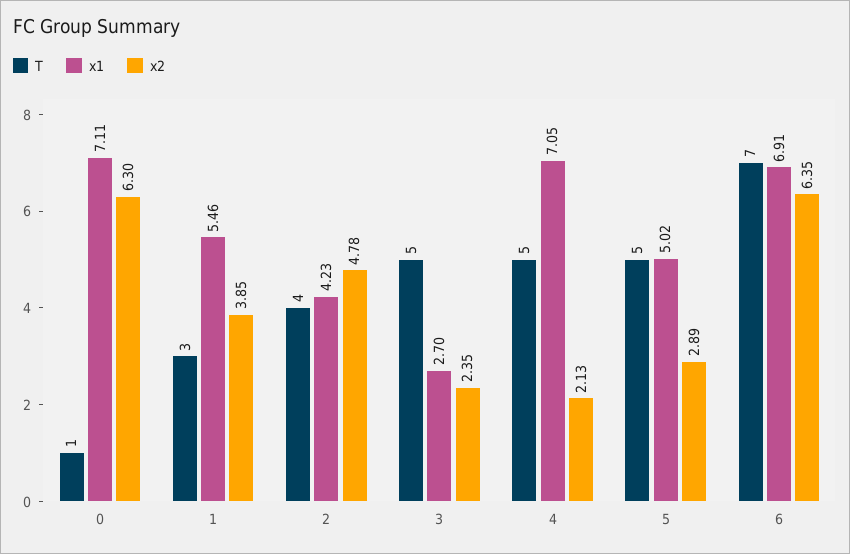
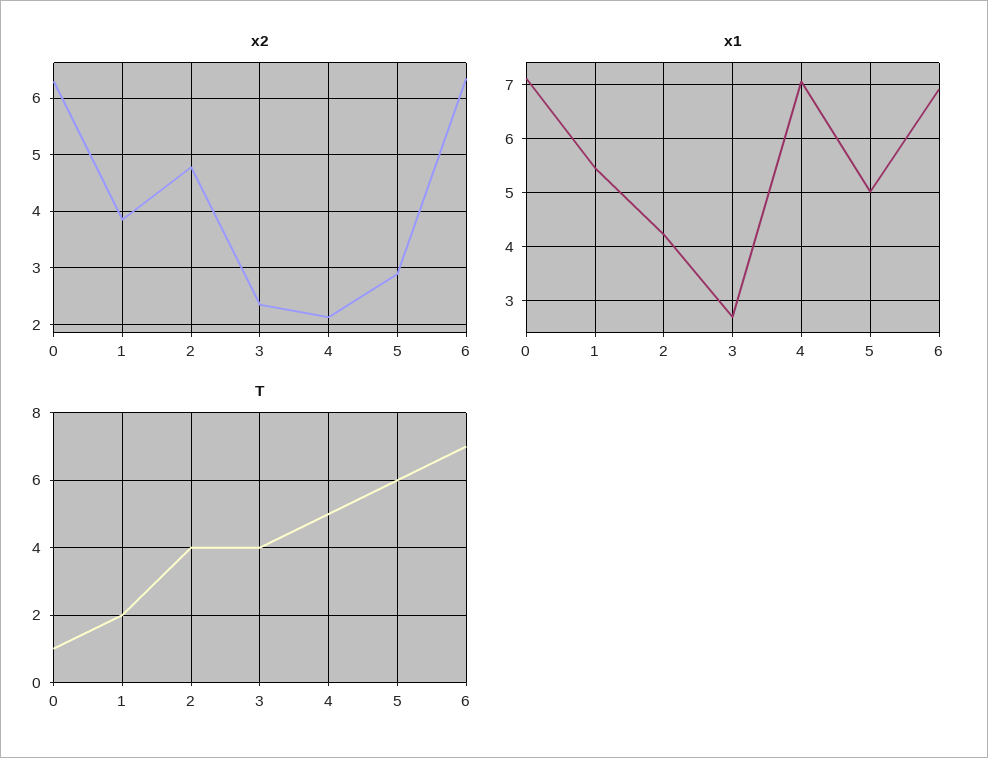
T, 1: 3 -> 2
T, 3: 5 -> 4
T, 5: 5 -> 6

